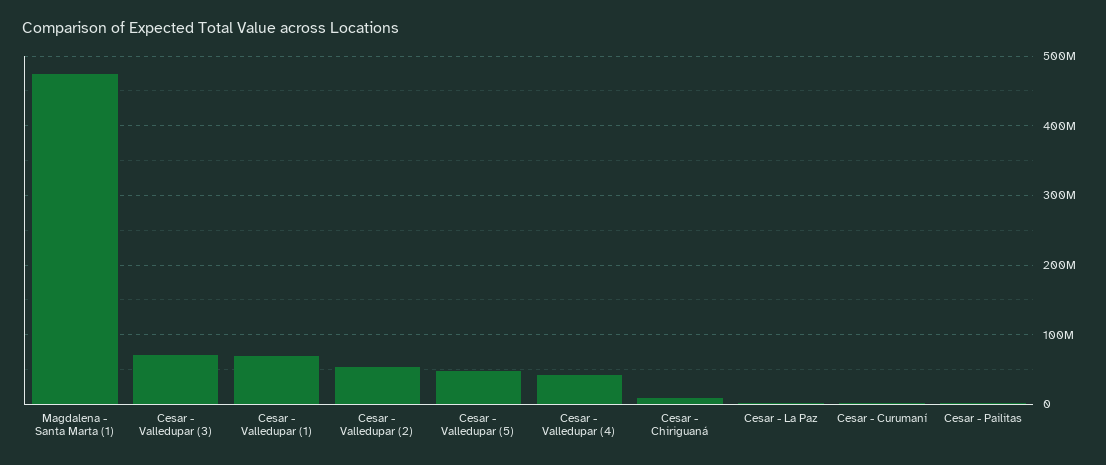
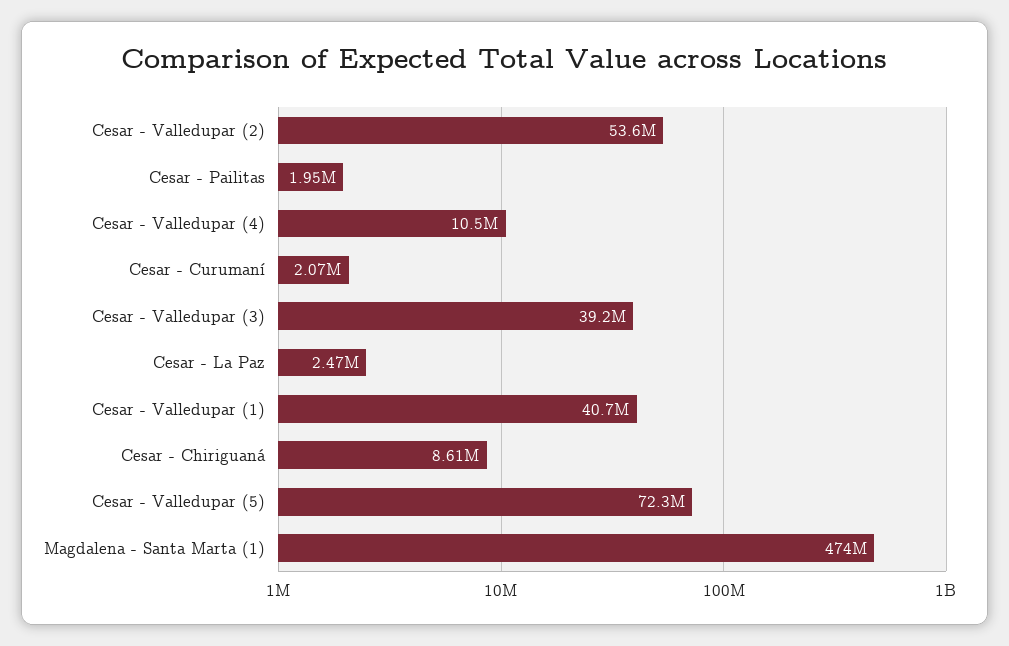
Cesar - Valledupar (3): 70000000 -> 39200000
Cesar - Valledupar (1): 70000000 -> 40700000
Cesar - Valledupar (5): 50000000 -> 72300000
Cesar - Valledupar (4): 40000000 -> 10500000

